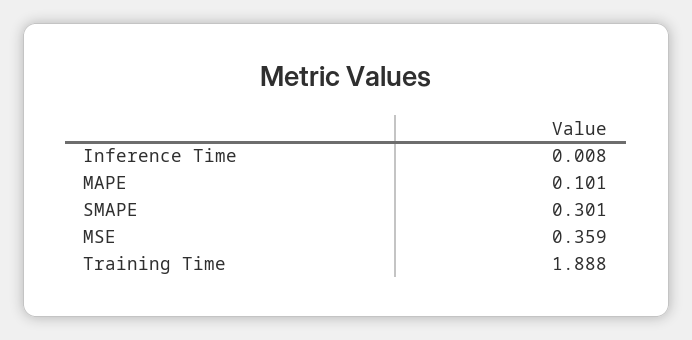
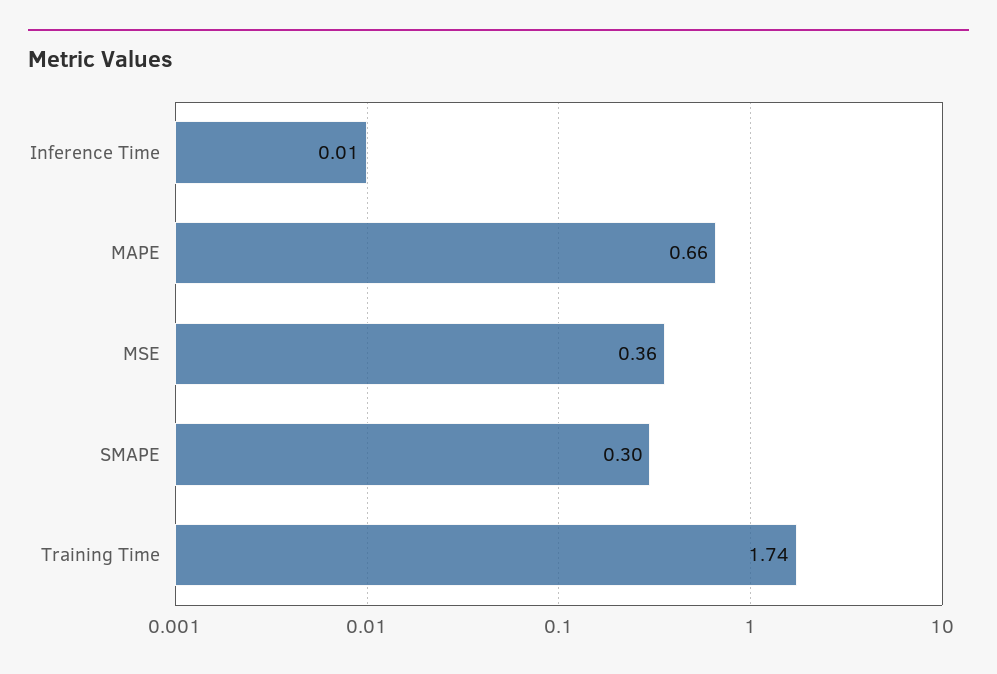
MAPE: 0.101 -> 0.66
Training Time: 1.888 -> 1.74

